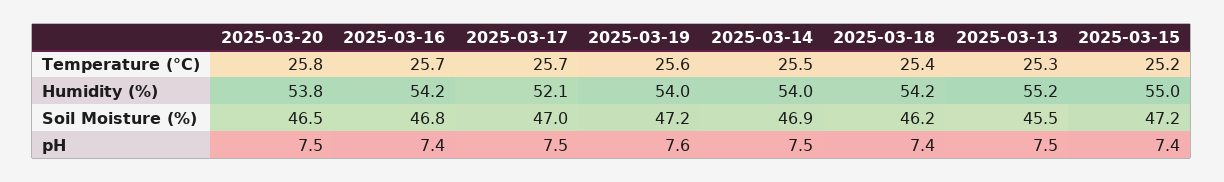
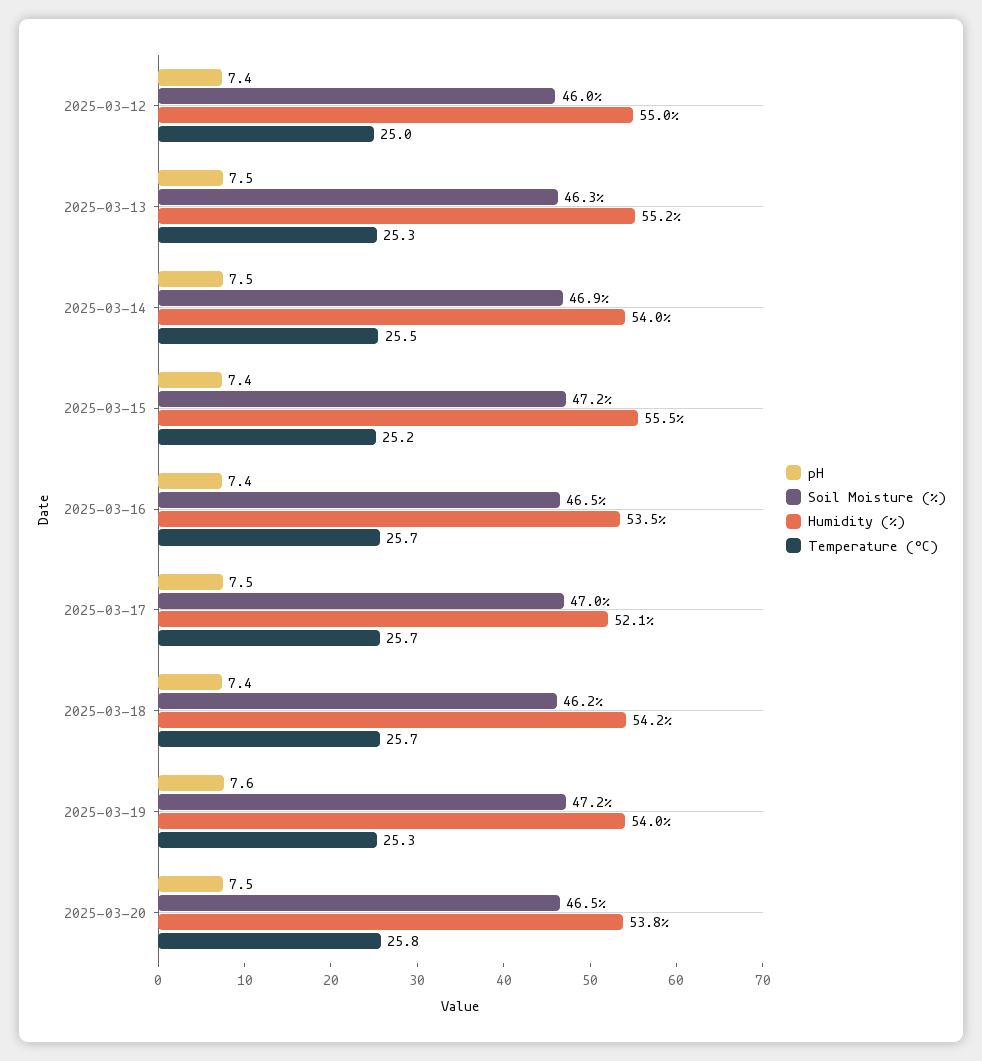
Temperature (°C), 2025-03-19: 25.6 -> 25.3
Temperature (°C), 2025-03-18: 25.4 -> 25.7
Humidity (%), 2025-03-16: 54.2 -> 53.5
Humidity (%), 2025-03-15: 55 -> 55.5
Soil Moisture (%), 2025-03-16: 46.8 -> 46.5
Soil Moisture (%), 2025-03-13: 45.5 -> 46.3
pH, 2025-03-12: none -> 7.4
Soil Moisture (%), 2025-03-12: none -> 46
Humidity (%), 2025-03-12: none -> 55
Temperature (°C), 2025-03-12: none -> 25

